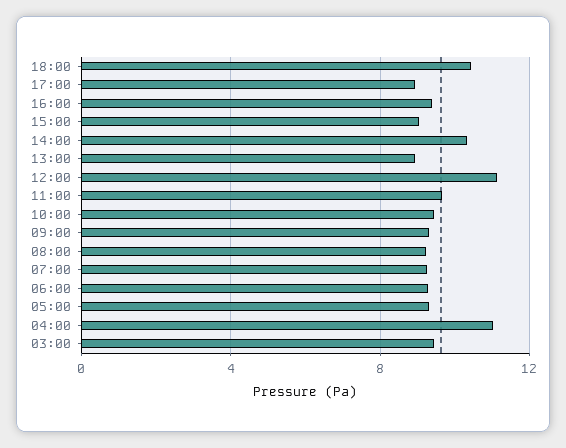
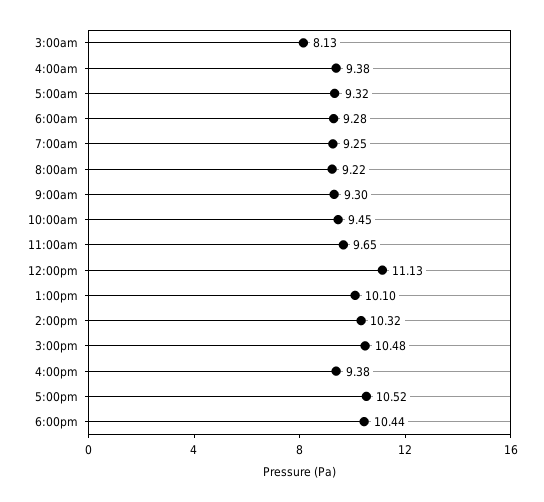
17:00: 9 -> 10.52
15:00: 9 -> 10.48
13:00: 9 -> 10.1
04:00: 11 -> 9.38
03:00: 9.5 -> 8.13

